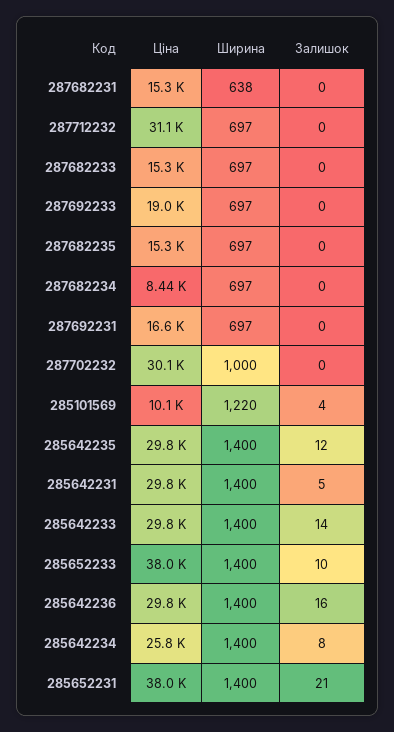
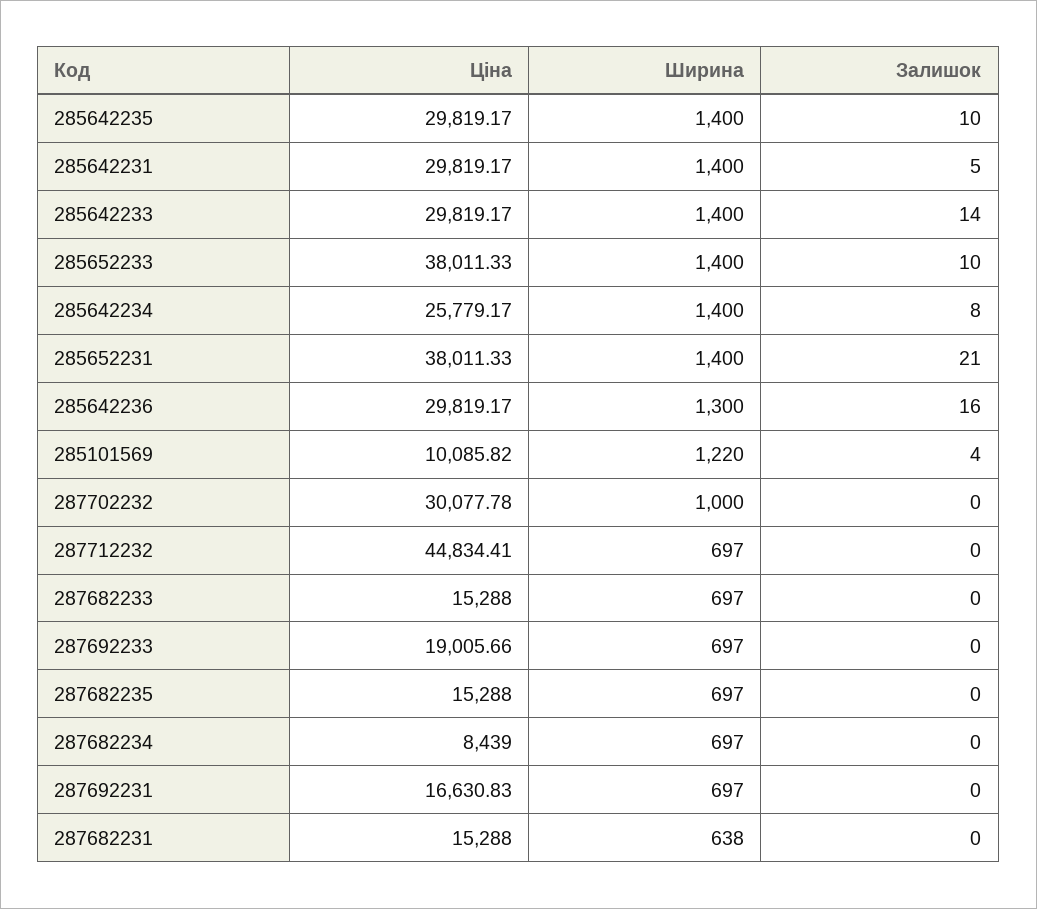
Ціна, 287712232: 31100 -> 44834.41
Залишок, 285642235: 12 -> 10
Ширина, 285642236: 1400 -> 1300

